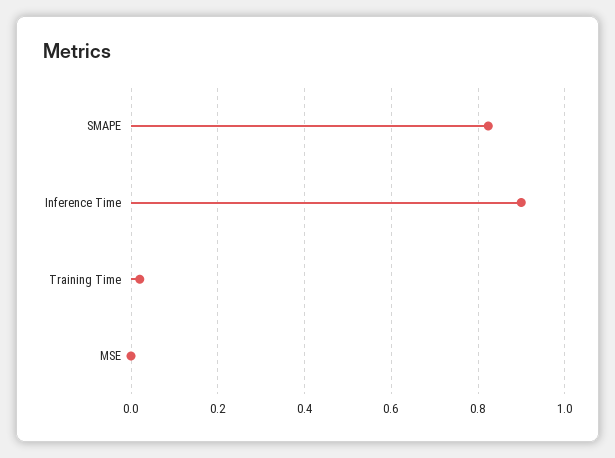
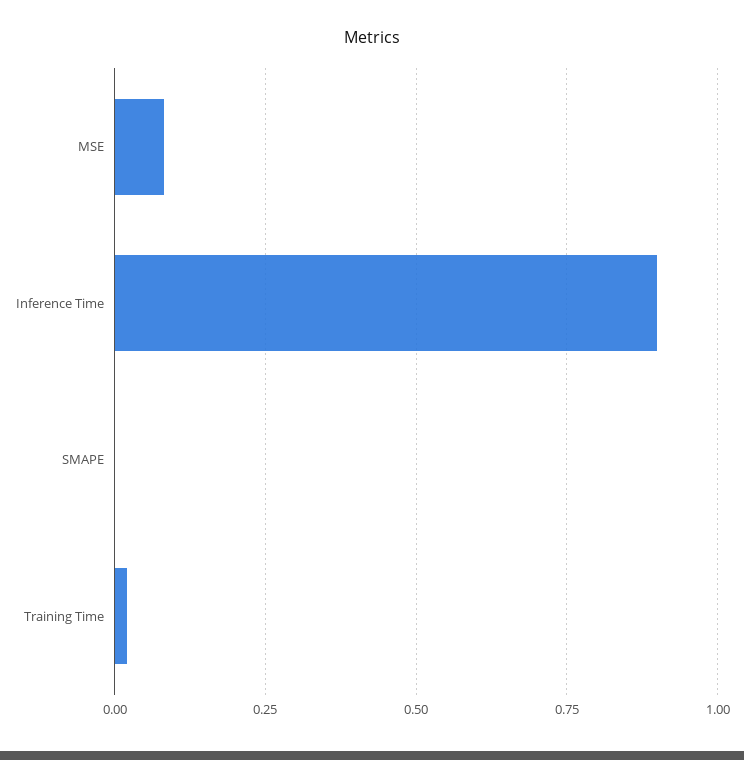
SMAPE: 0.82 -> 0
MSE: 0 -> 0.075

